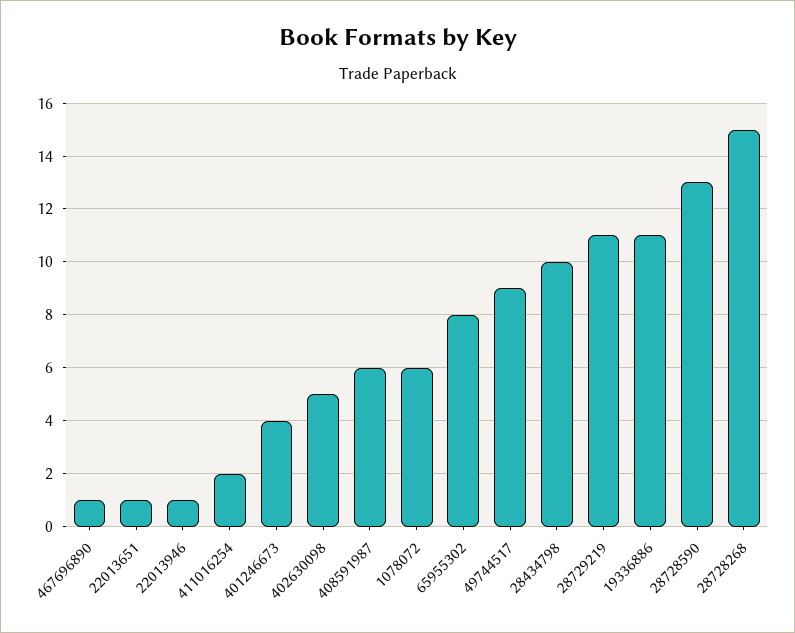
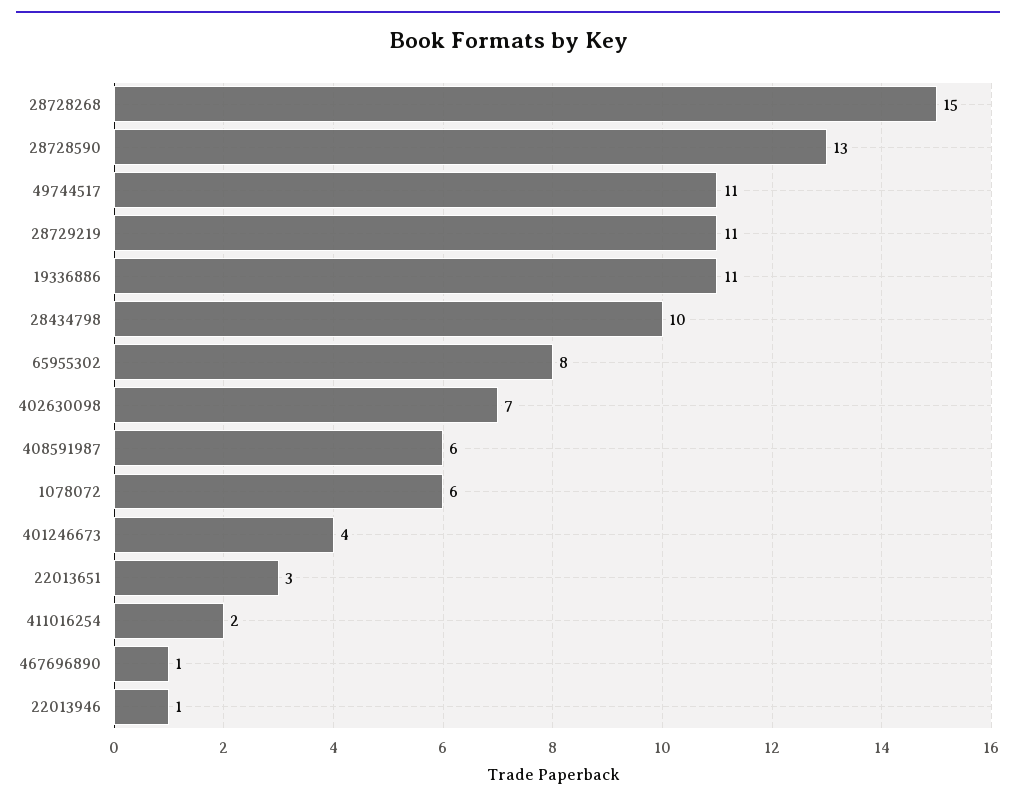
22013651: 1 -> 3
402630098: 5 -> 7
49744517: 9 -> 11

